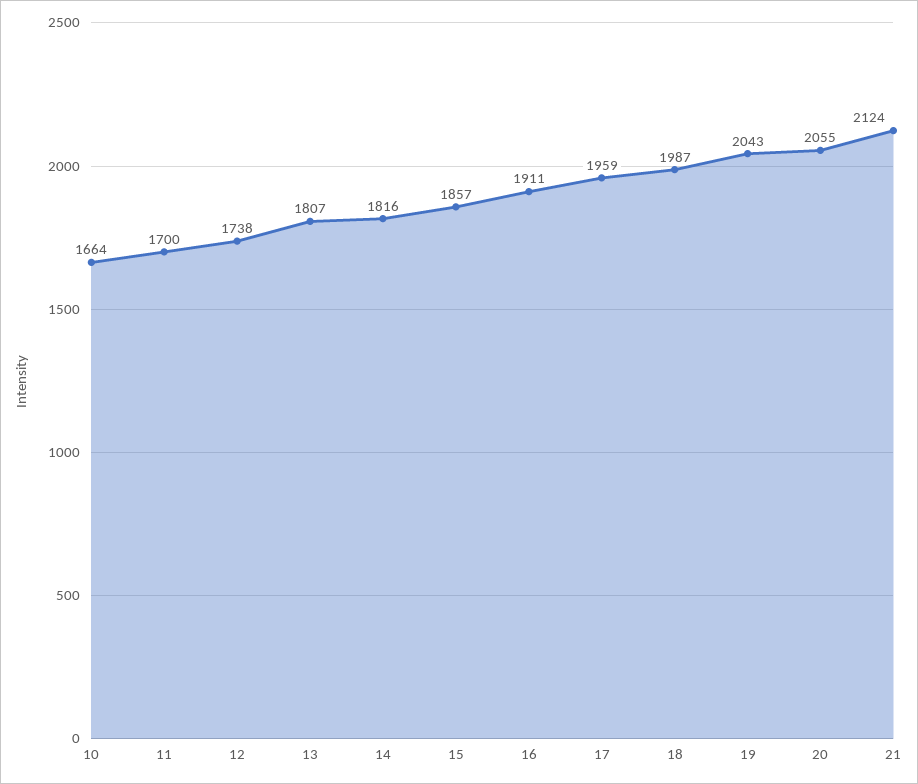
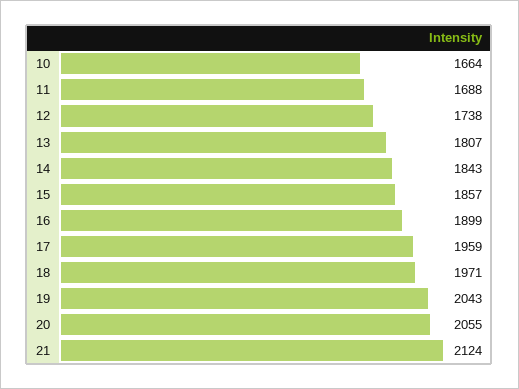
11: 1700 -> 1688
14: 1816 -> 1843
16: 1911 -> 1899
18: 1987 -> 1971

